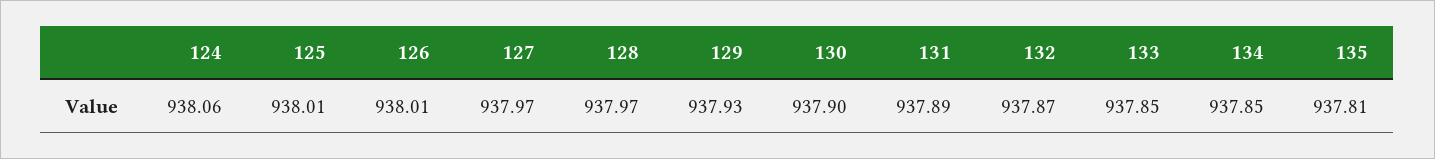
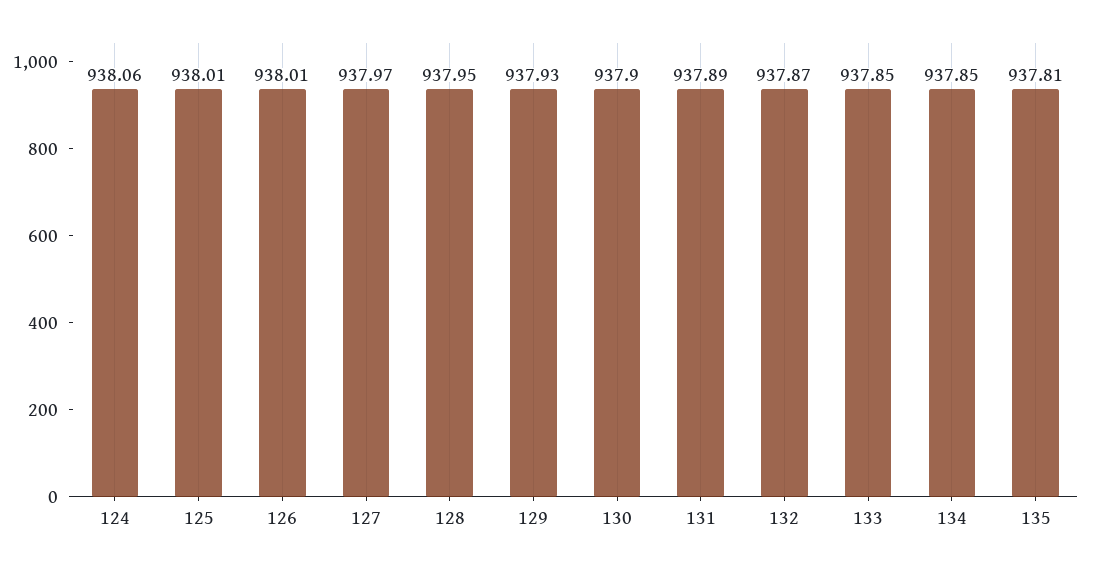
128: 937.97 -> 937.95

